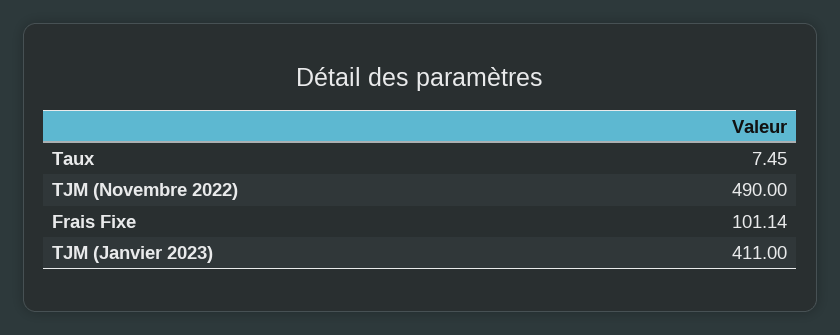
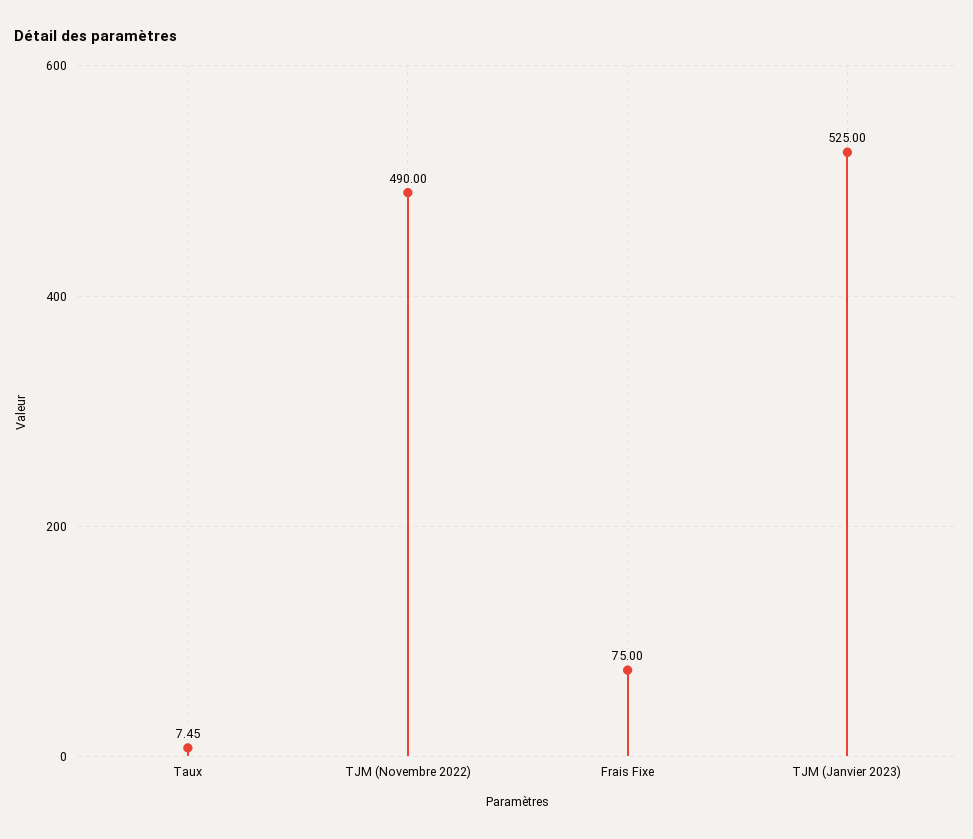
Frais Fixe: 101.14 -> 75
TJM (Janvier 2023): 411 -> 525

